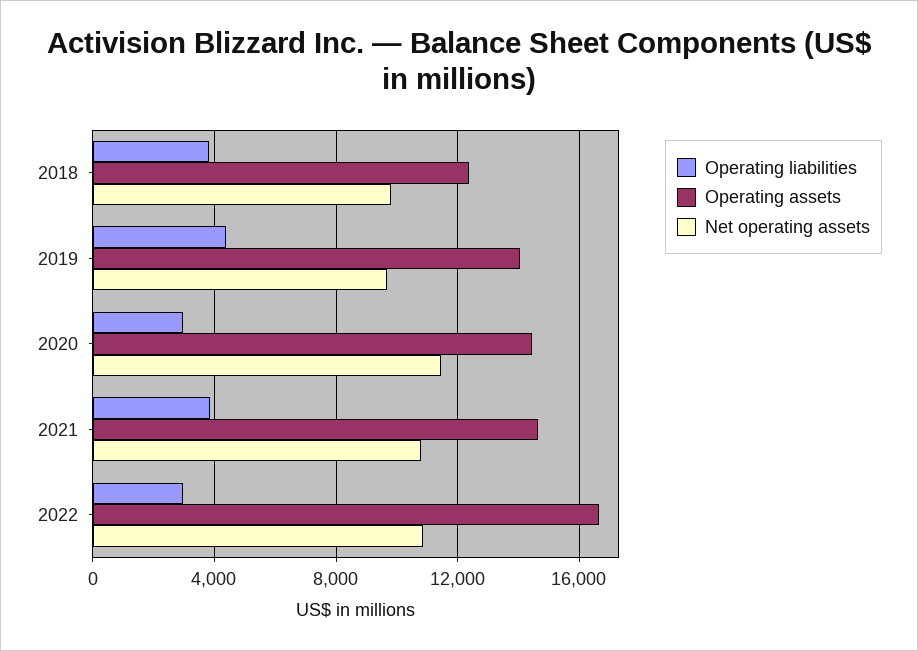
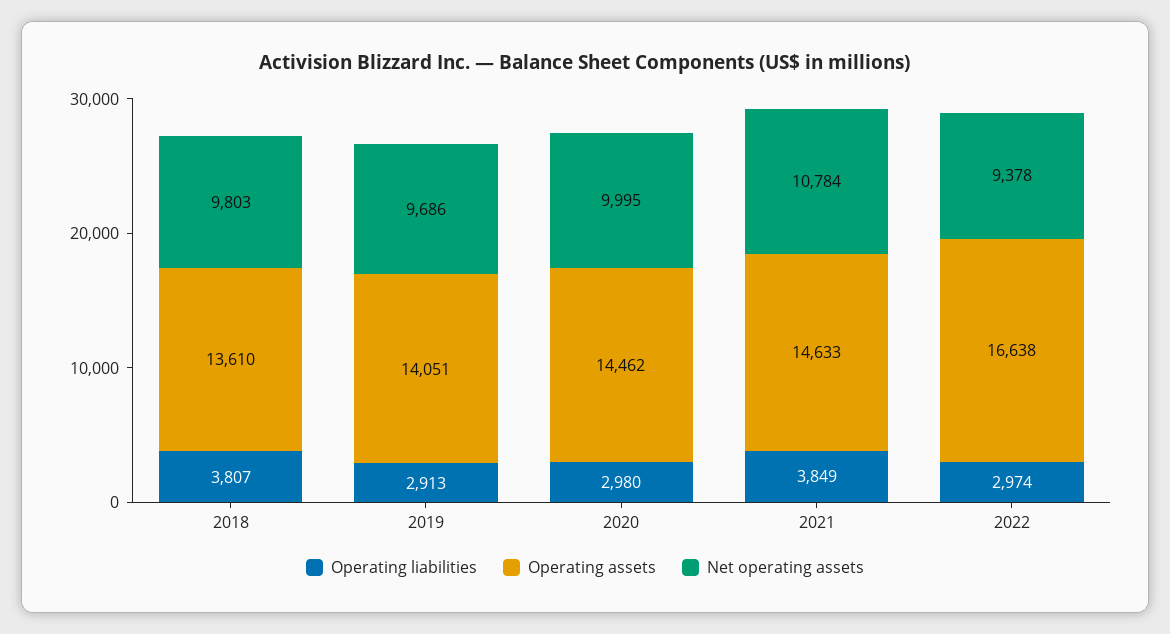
Operating assets, 2018: 12500 -> 13610
Operating liabilities, 2019: 4500 -> 2913
Net operating assets, 2020: 11500 -> 9995
Net operating assets, 2022: 11000 -> 9378

